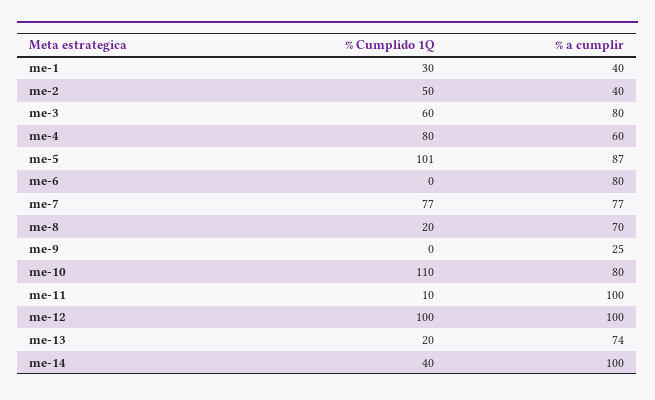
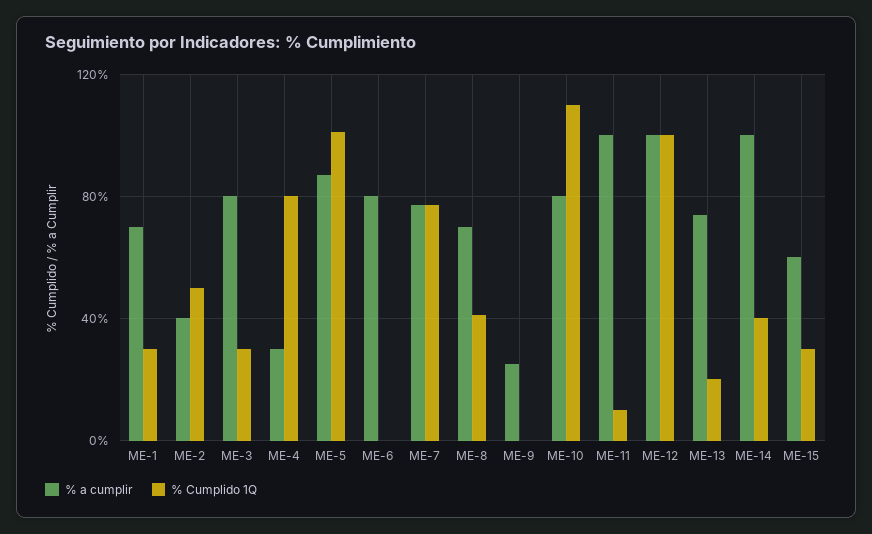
% a cumplir, me-1: 40 -> 70
% Cumplido 1Q, me-3: 60 -> 30
% a cumplir, me-4: 60 -> 30
% Cumplido 1Q, me-8: 20 -> 40
% a cumplir, ME-15: none -> 60
% Cumplido 1Q, ME-15: none -> 30

